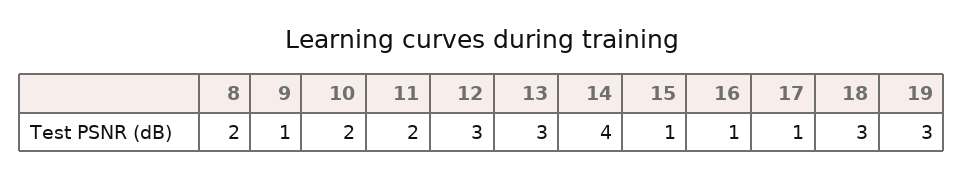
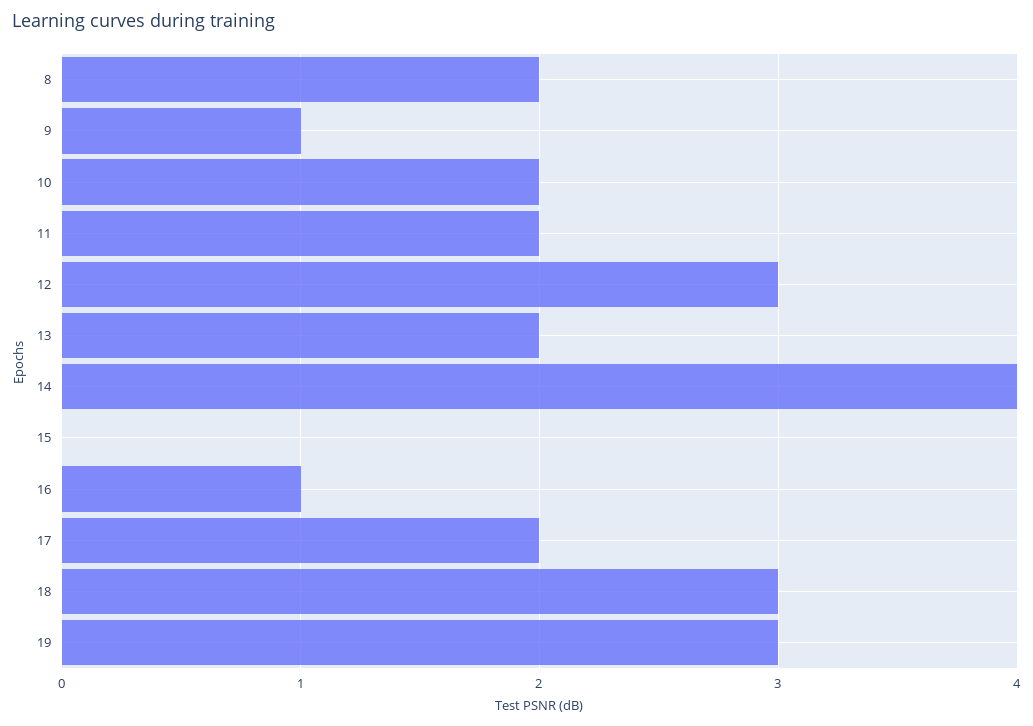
13: 3 -> 2
15: 1 -> 0
17: 1 -> 2

